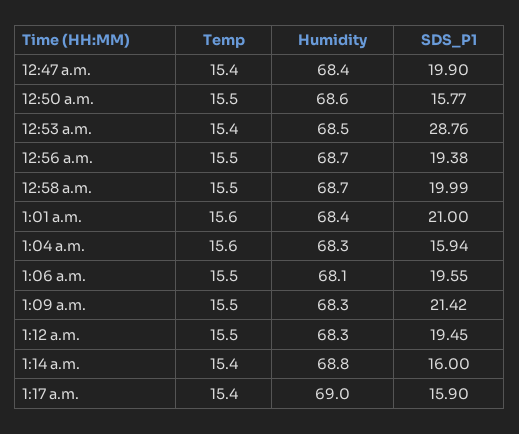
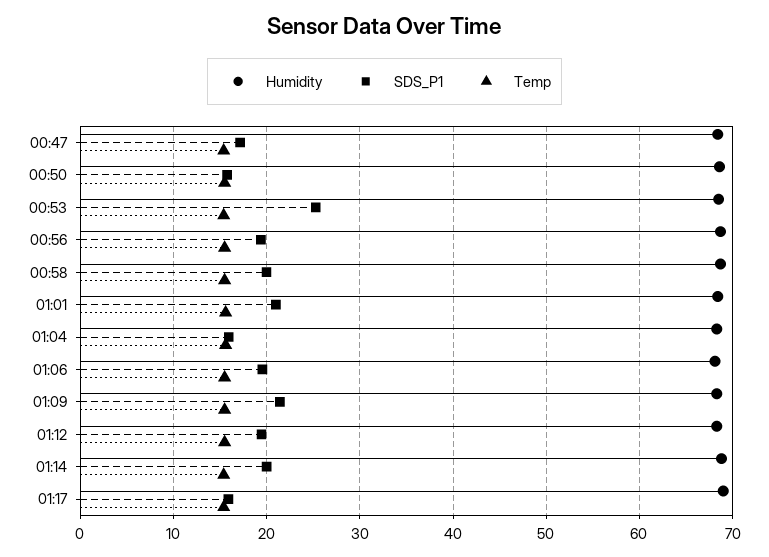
SDS_P1, 12:47 a.m.: 19.9 -> 17
SDS_P1, 12:53 a.m.: 28.76 -> 25
SDS_P1, 1:14 a.m.: 16 -> 20

